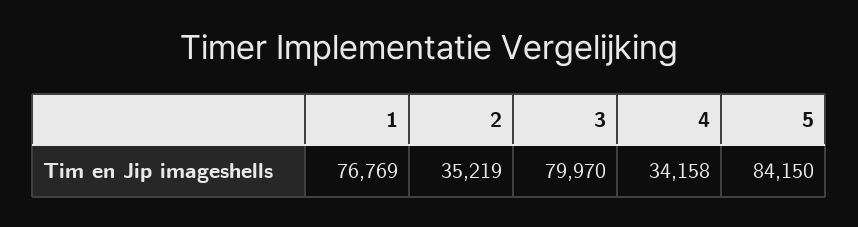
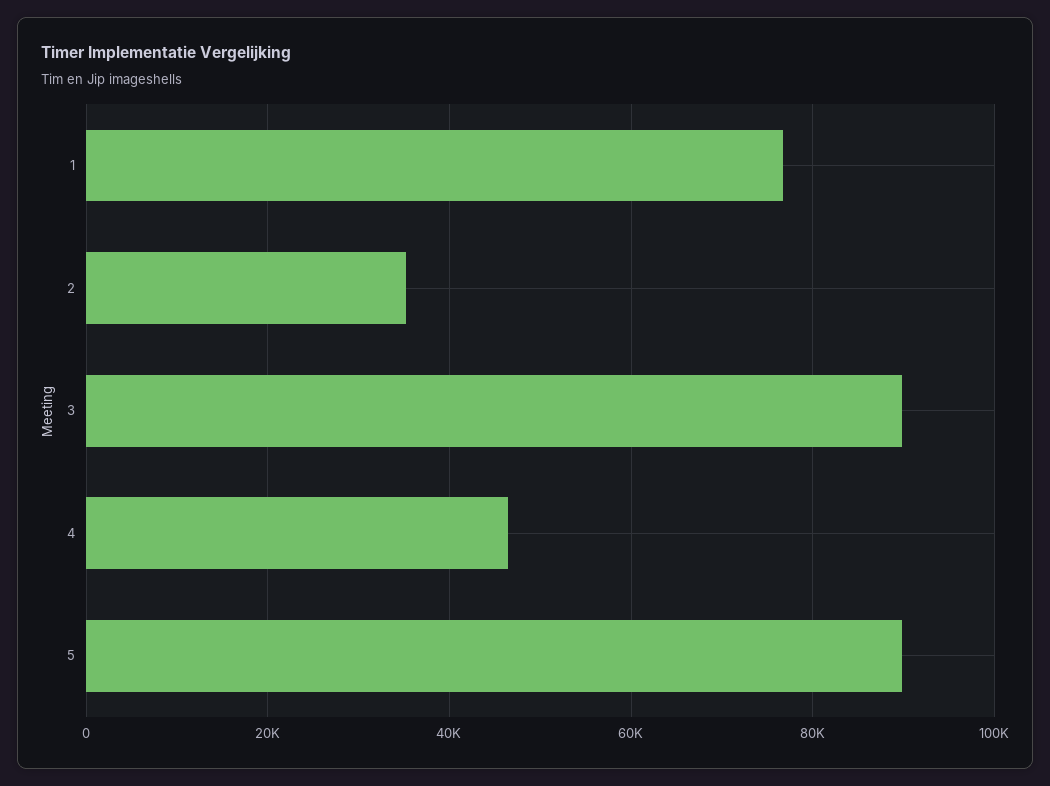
3: 79970 -> 90000
4: 34158 -> 46000
5: 84150 -> 90000

